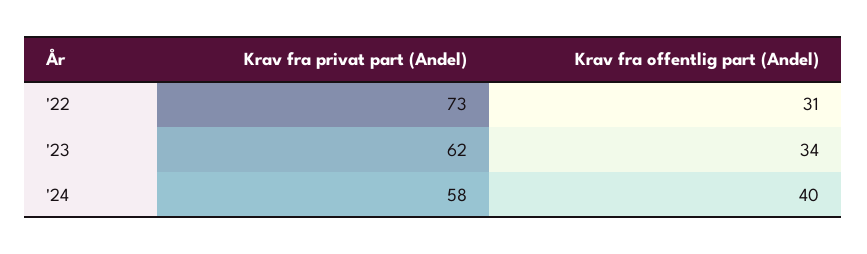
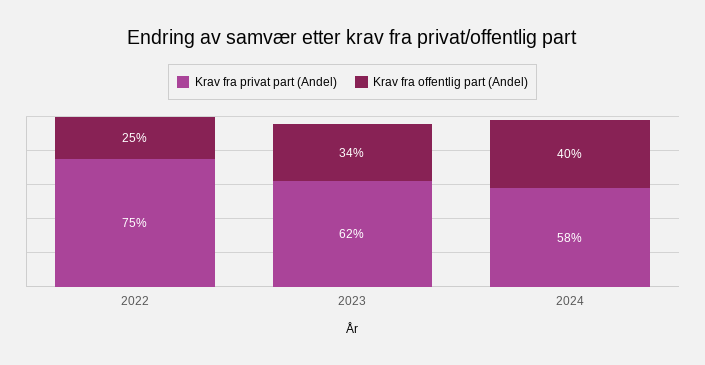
Krav fra privat part (Andel), '22: 73 -> 75
Krav fra offentlig part (Andel), '22: 31 -> 25

